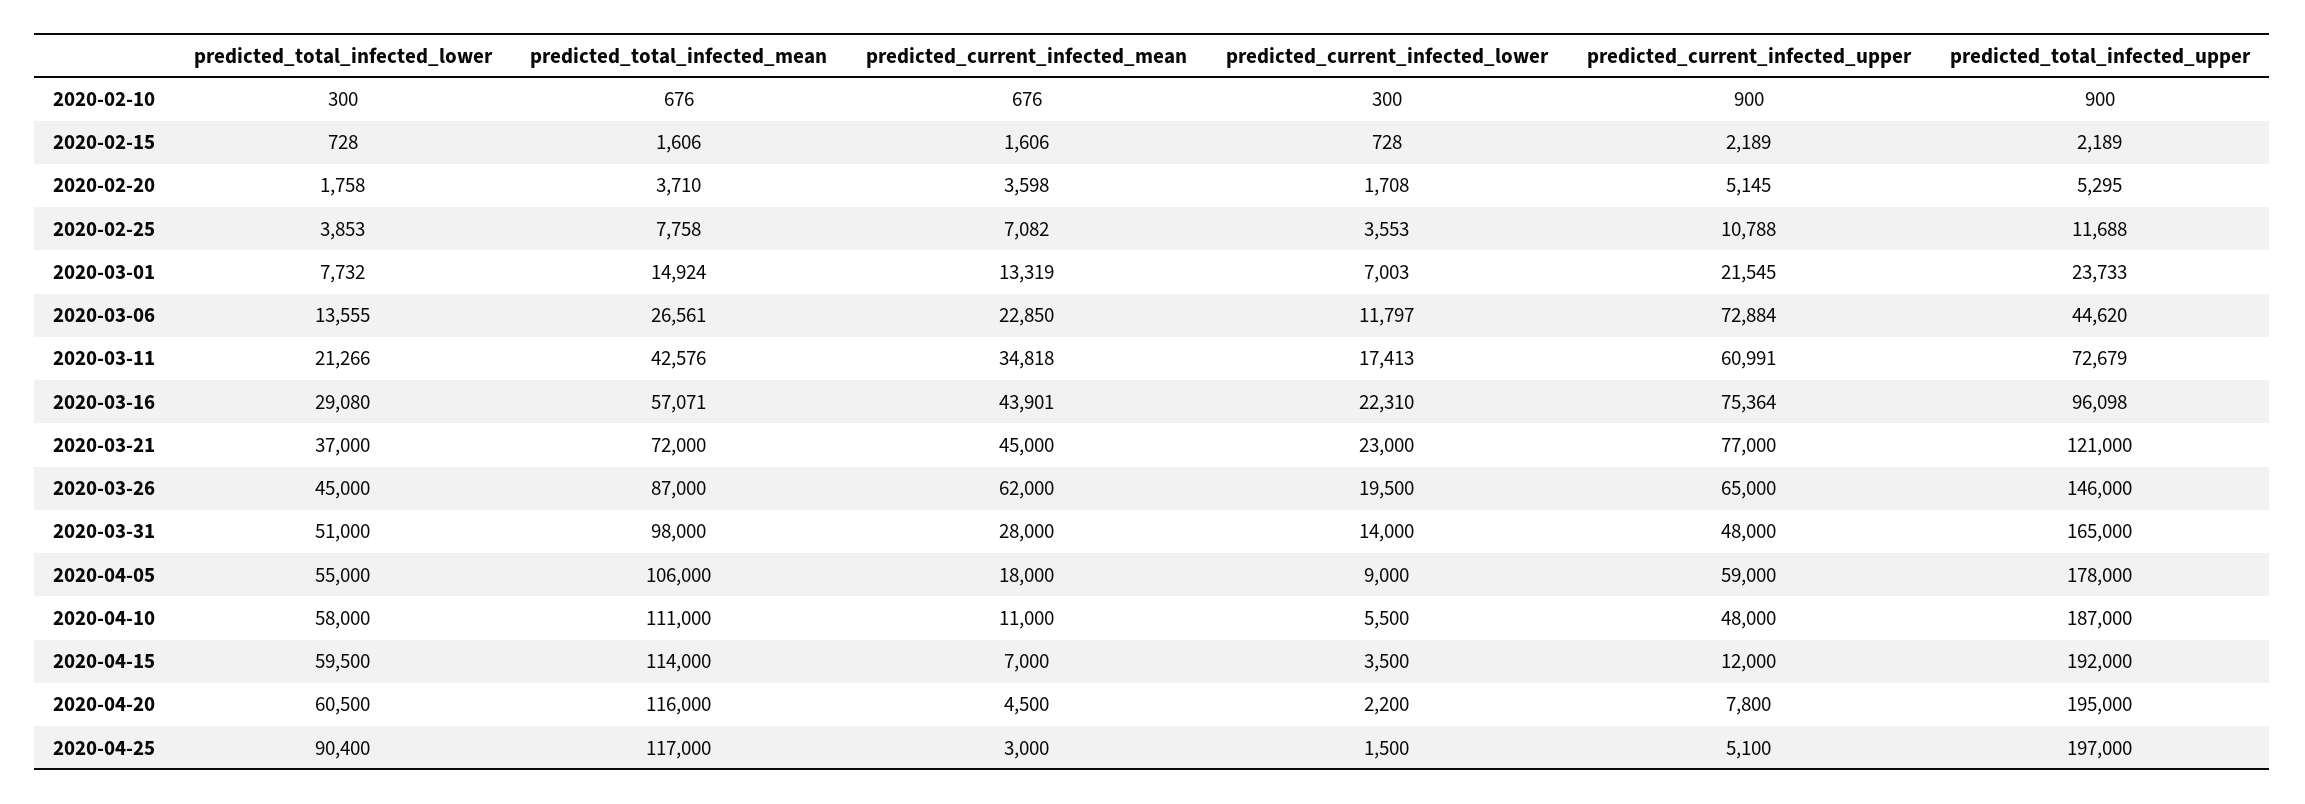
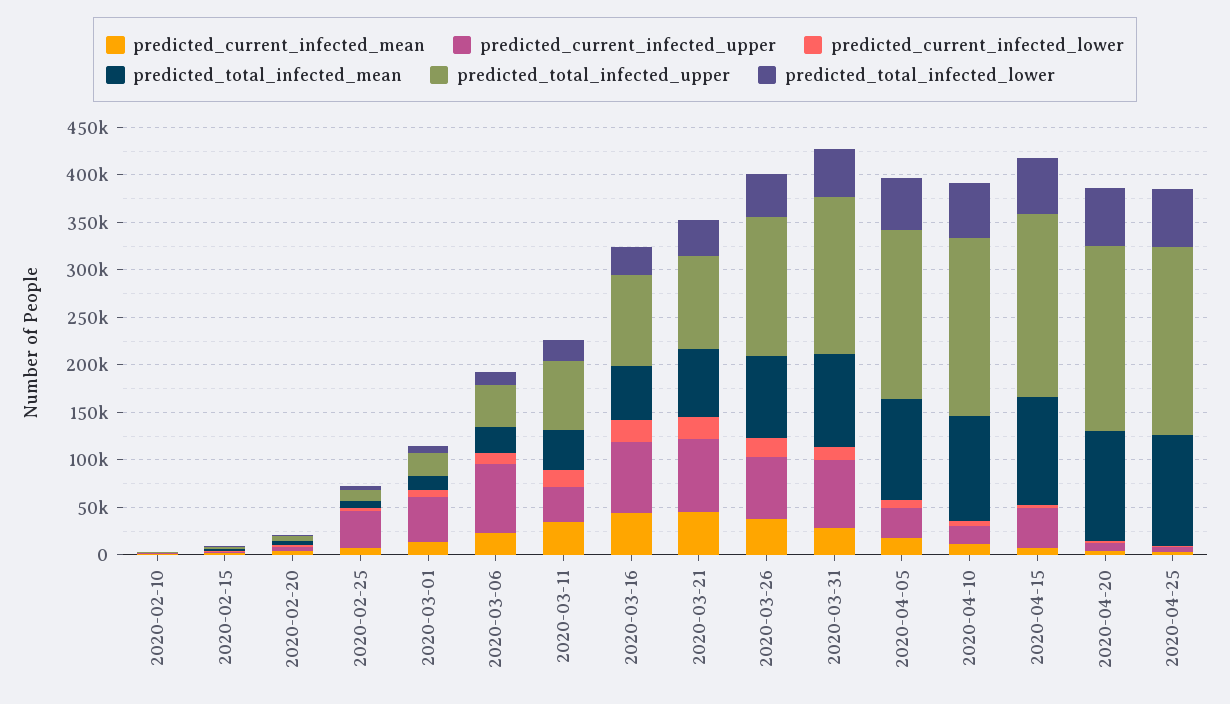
predicted_current_infected_upper, 2020-02-25: 10788 -> 40000
predicted_current_infected_upper, 2020-03-01: 21545 -> 50000
predicted_current_infected_upper, 2020-03-11: 60991 -> 40000
predicted_total_infected_upper, 2020-03-21: 121000 -> 100000
predicted_current_infected_mean, 2020-03-26: 62000 -> 40000
predicted_current_infected_upper, 2020-03-31: 48000 -> 70000
predicted_current_infected_upper, 2020-04-05: 59000 -> 30000
predicted_current_infected_upper, 2020-04-10: 48000 -> 20000
predicted_current_infected_upper, 2020-04-15: 12000 -> 40000
predicted_total_infected_lower, 2020-04-25: 90400 -> 60000

